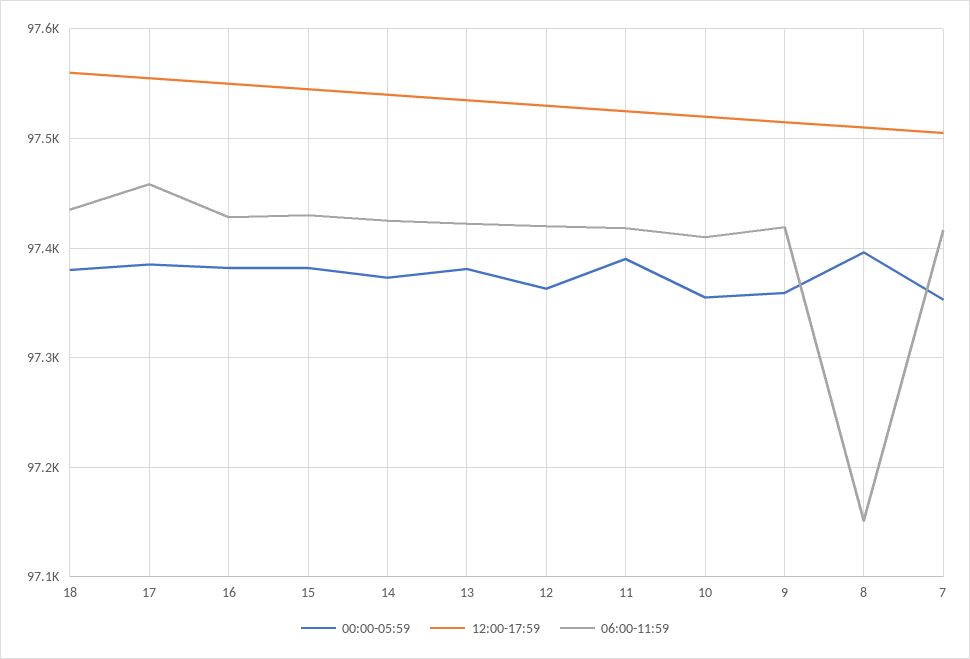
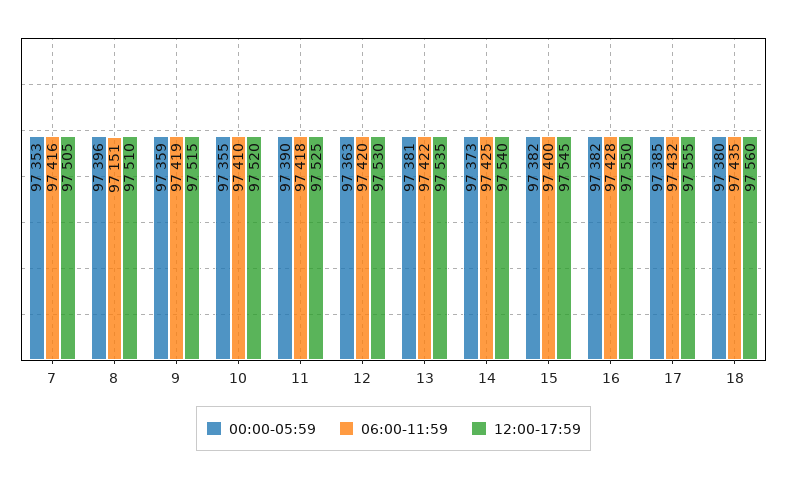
06:00-11:59, 17: 97460 -> 97432
06:00-11:59, 15: 97430 -> 97400

